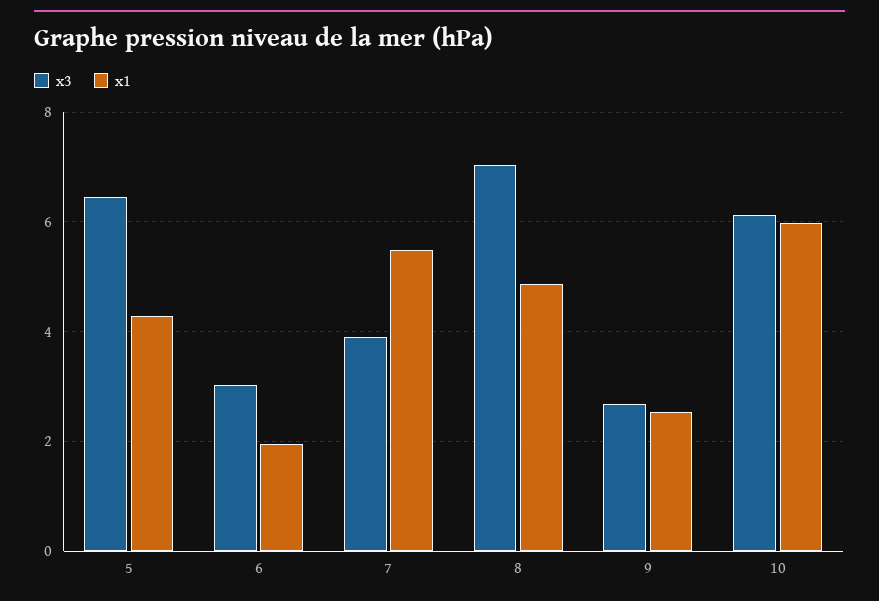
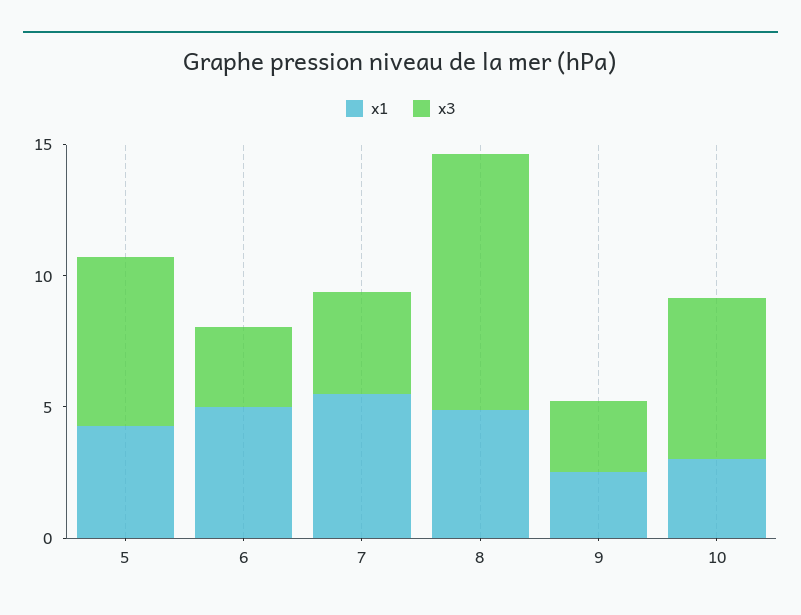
x1, 6: 2 -> 5
x3, 8: 7 -> 10
x1, 10: 6 -> 3

